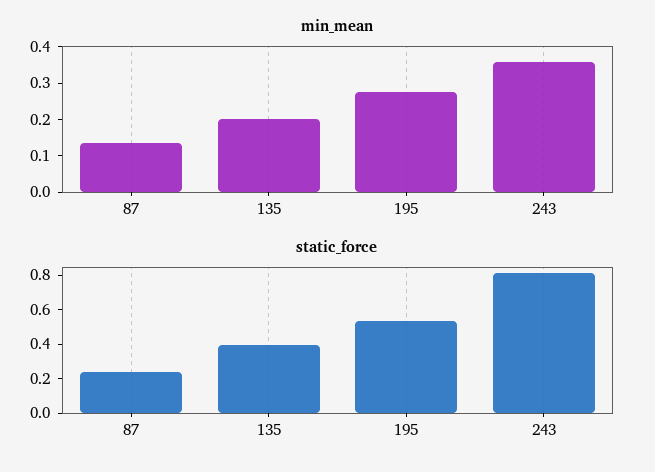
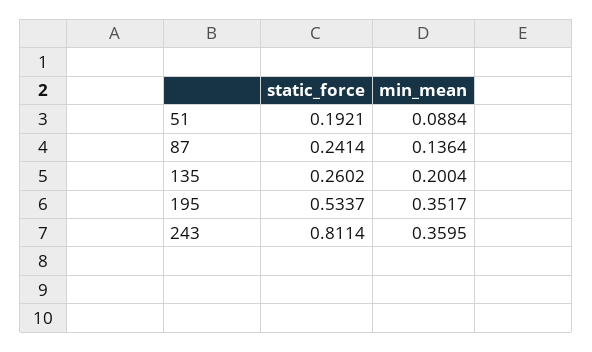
min_mean, 195: 0.275 -> 0.3517
static_force, 135: 0.4 -> 0.2602
static_force, 51: none -> 0.1921
min_mean, 51: none -> 0.0884

